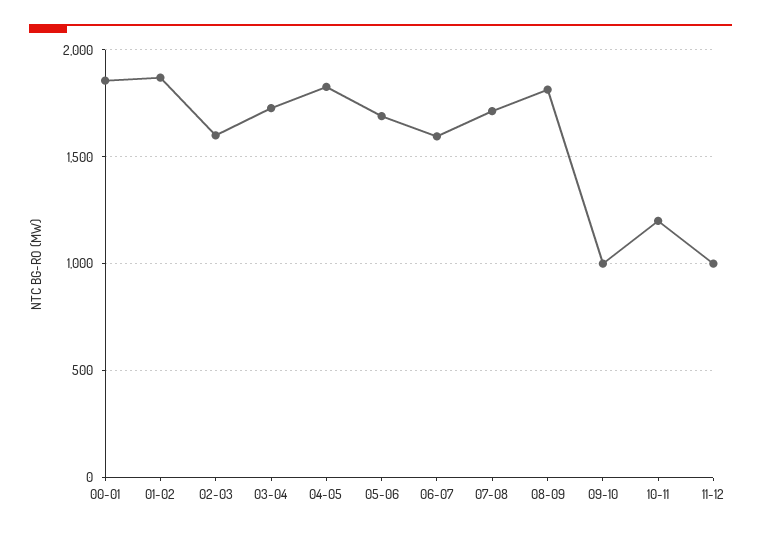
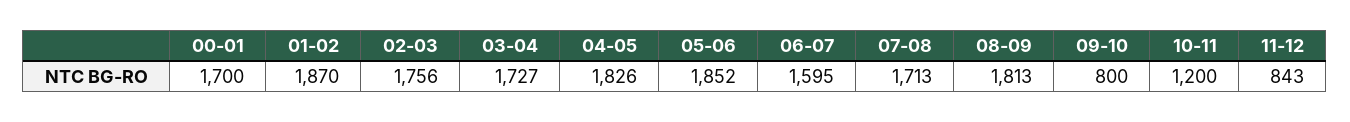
00-01: 1850 -> 1700
02-03: 1600 -> 1756
05-06: 1700 -> 1852
09-10: 1000 -> 800
11-12: 1000 -> 843

